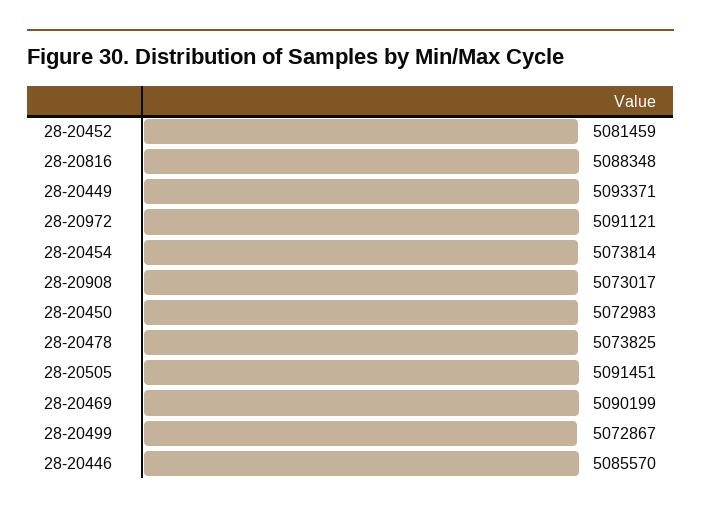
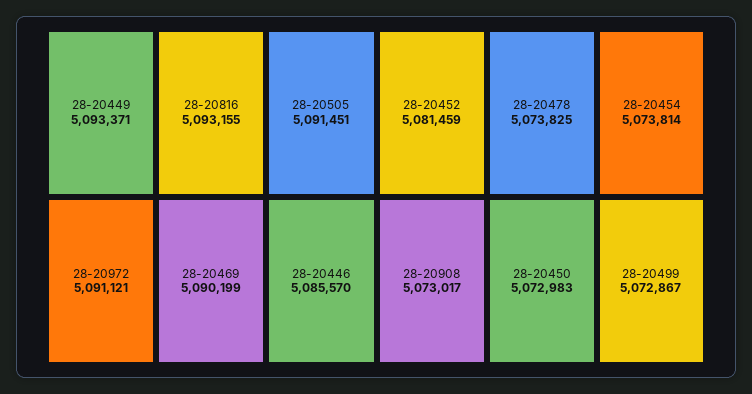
28-20816: 5088348 -> 5093155

